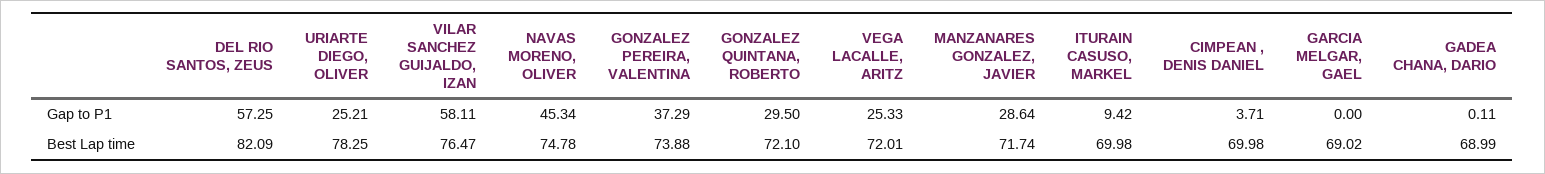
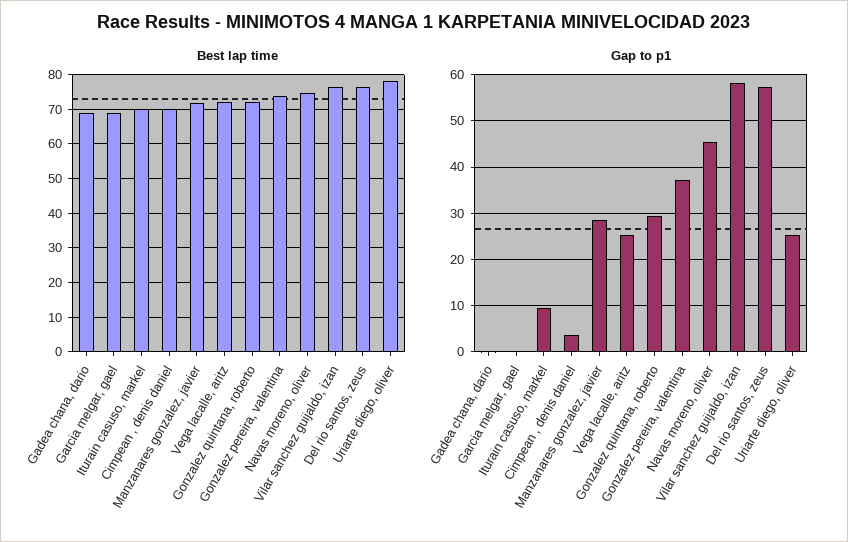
Best Lap time, DEL RIO SANTOS, ZEUS: 82.09 -> 76

